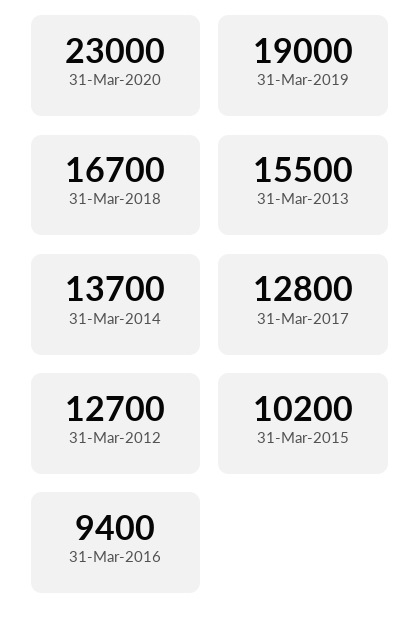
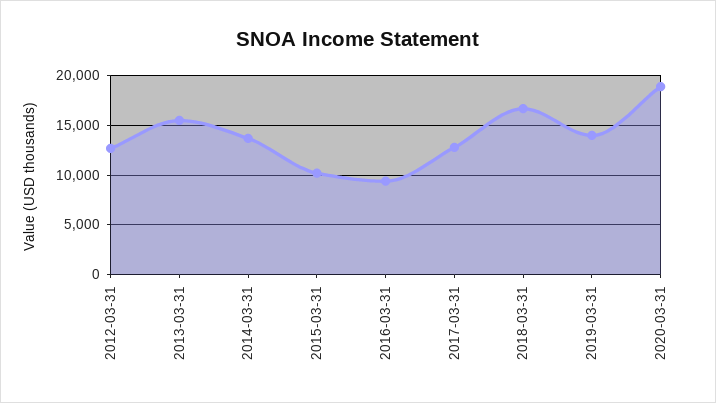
31-Mar-2020: 23000 -> 19000
31-Mar-2019: 19000 -> 14000

